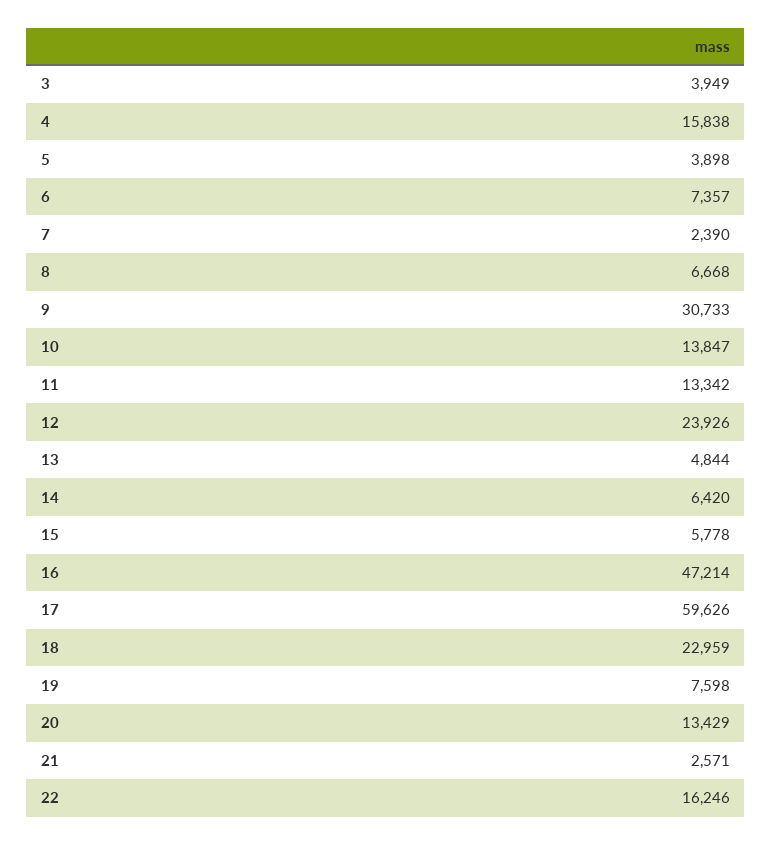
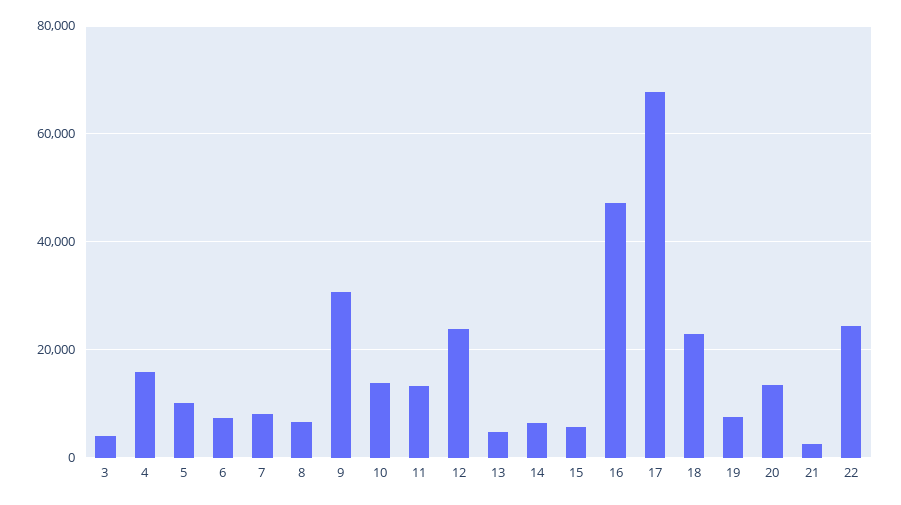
5: 3898 -> 10000
7: 2390 -> 8000
17: 59626 -> 68000
22: 16246 -> 24000

